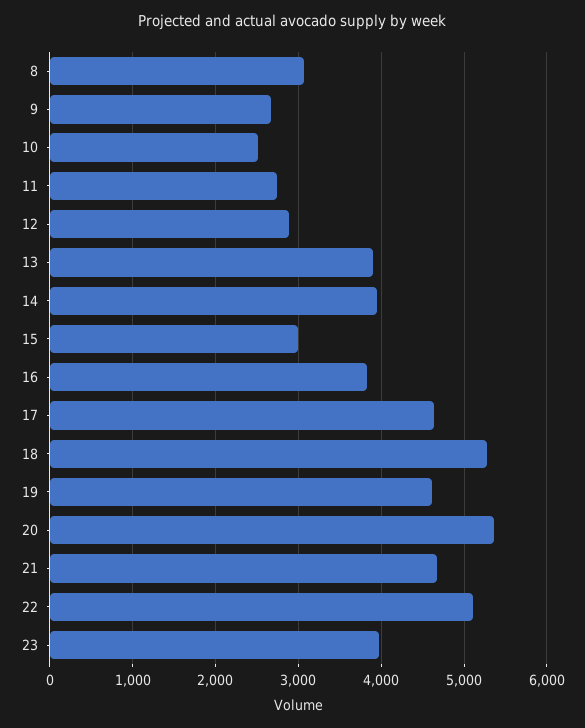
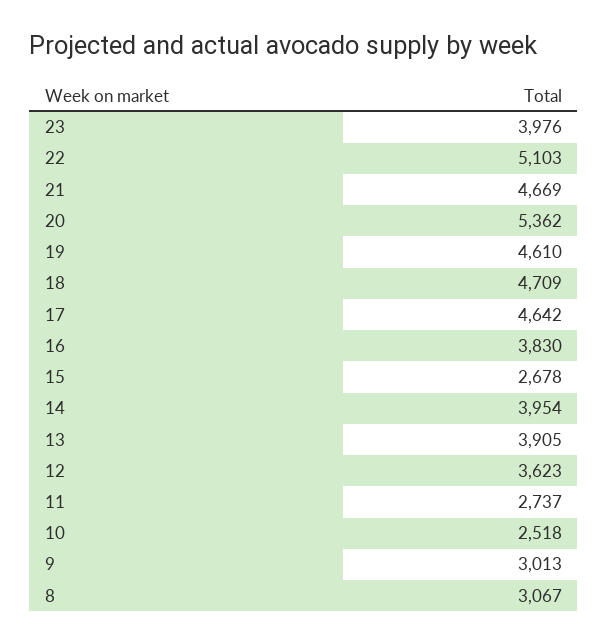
9: 2700 -> 3013
12: 2900 -> 3623
15: 3000 -> 2678
18: 5300 -> 4709

